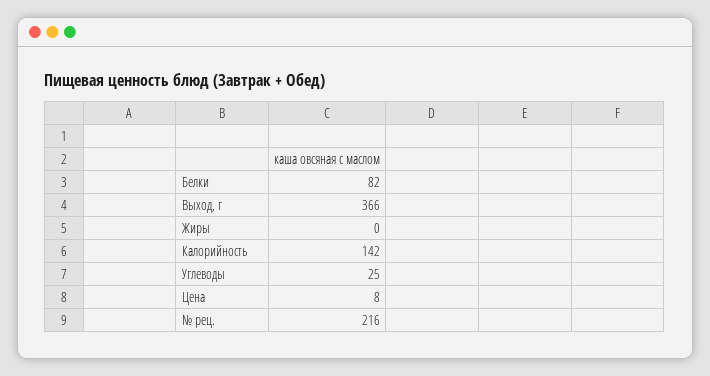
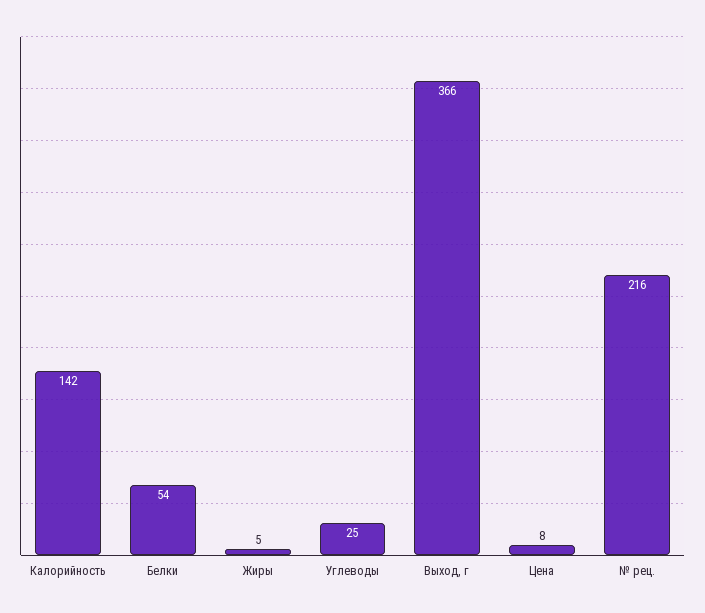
Белки: 82 -> 54
Жиры: 0 -> 5

